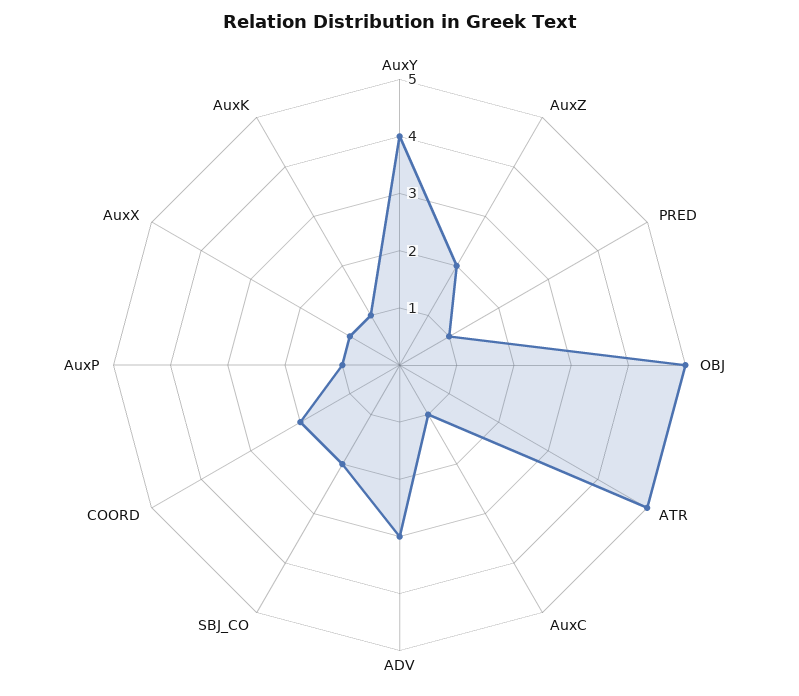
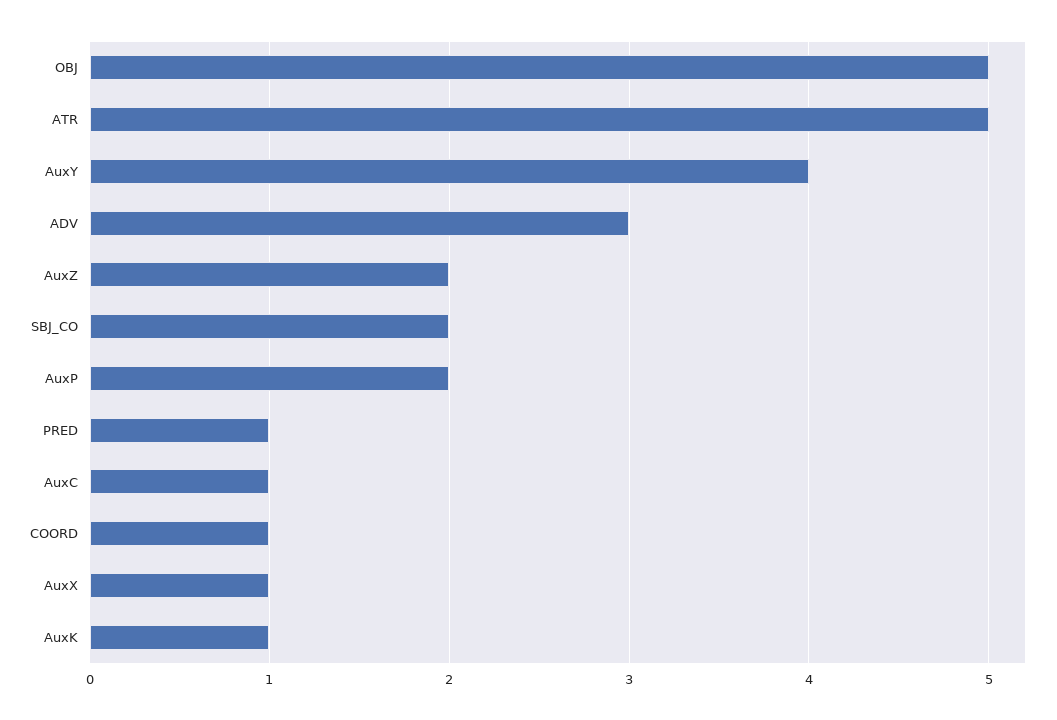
COORD: 2 -> 1
AuxP: 1 -> 2

